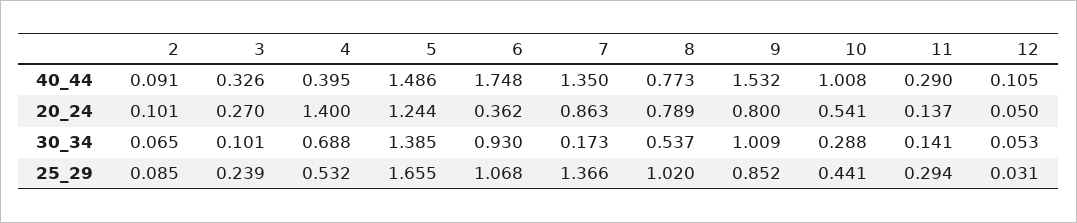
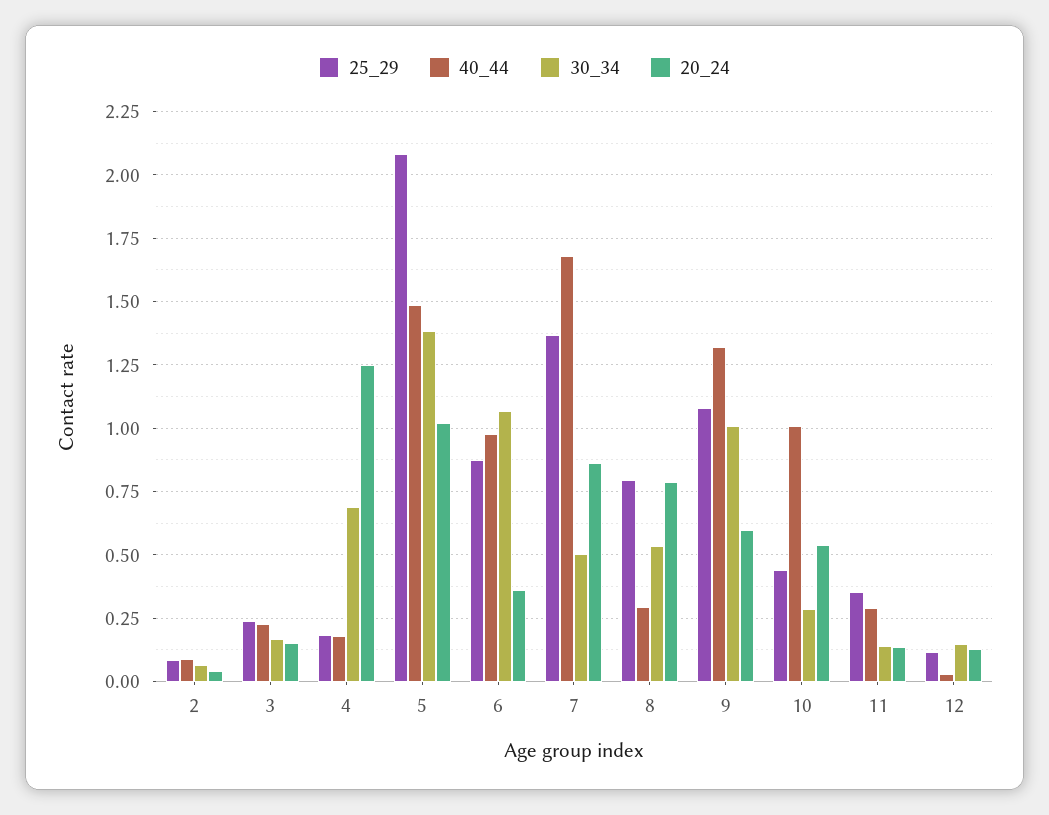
40_44, 3: 0.326 -> 0.225
40_44, 4: 0.395 -> 0.175
40_44, 6: 1.748 -> 0.975
40_44, 7: 1.35 -> 1.675
40_44, 8: 0.773 -> 0.3
40_44, 9: 1.532 -> 1.325
40_44, 12: 0.105 -> 0.025
20_24, 2: 0.101 -> 0.05
20_24, 3: 0.27 -> 0.15
20_24, 4: 1.4 -> 1.25
20_24, 5: 1.244 -> 1.025
20_24, 9: 0.8 -> 0.6
20_24, 12: 0.05 -> 0.125
30_34, 3: 0.101 -> 0.175
30_34, 6: 0.93 -> 1.075
30_34, 7: 0.173 -> 0.5
30_34, 12: 0.053 -> 0.15
25_29, 4: 0.532 -> 0.175
25_29, 5: 1.655 -> 2.075
25_29, 6: 1.068 -> 0.875
25_29, 8: 1.02 -> 0.8
25_29, 9: 0.852 -> 1.075
25_29, 11: 0.294 -> 0.35
25_29, 12: 0.031 -> 0.125

